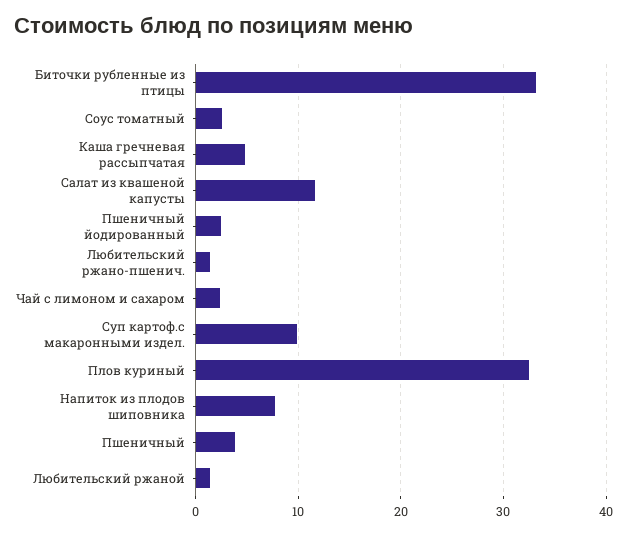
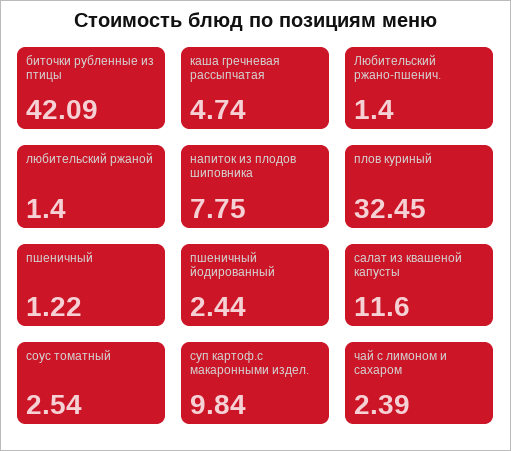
Биточки рубленные из птицы: 33 -> 42.09
Пшеничный: 4 -> 1.22

